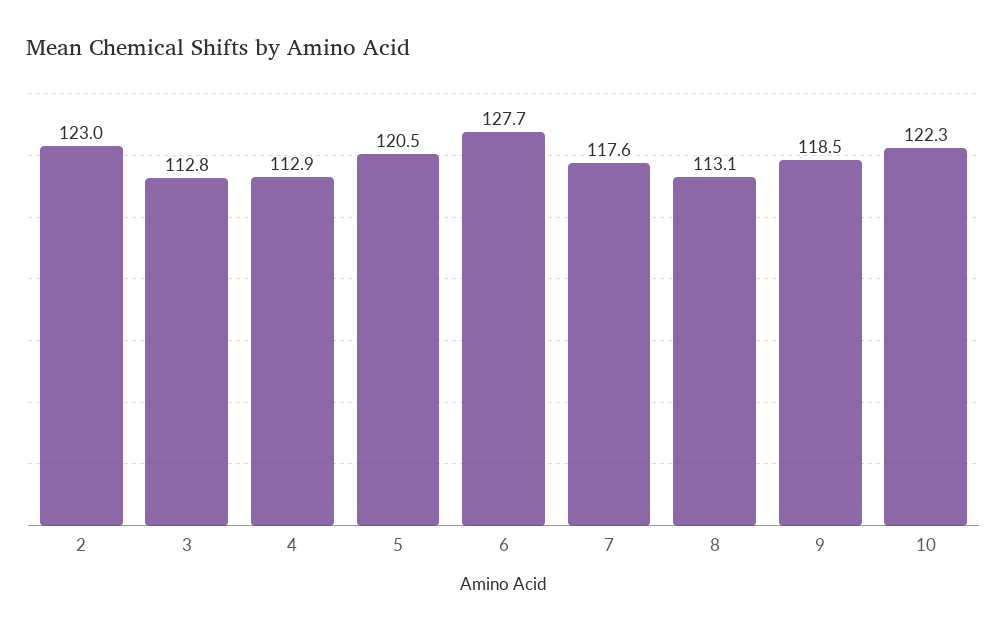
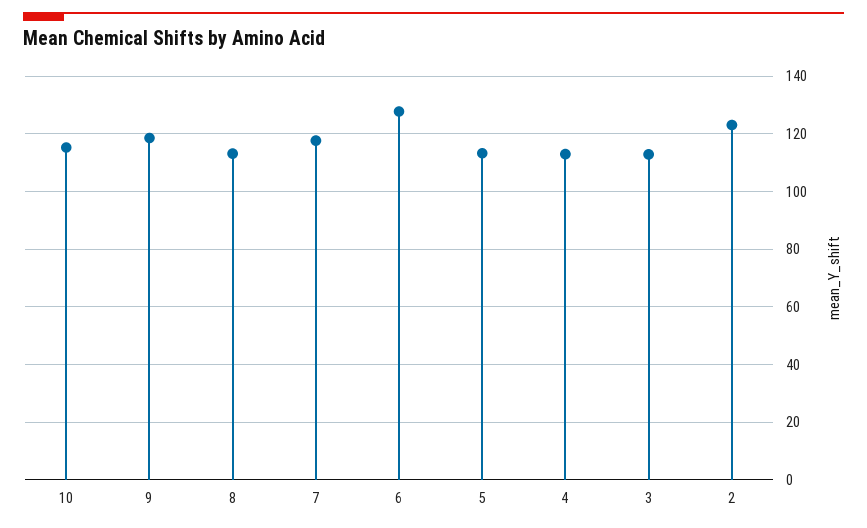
5: 120.5 -> 112.5
10: 122.3 -> 115

